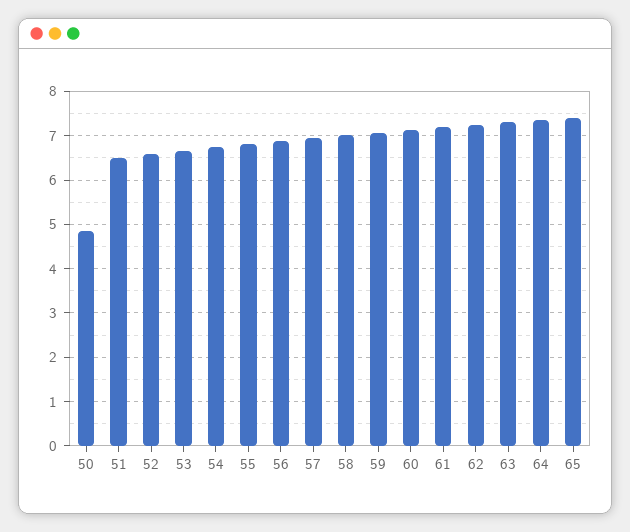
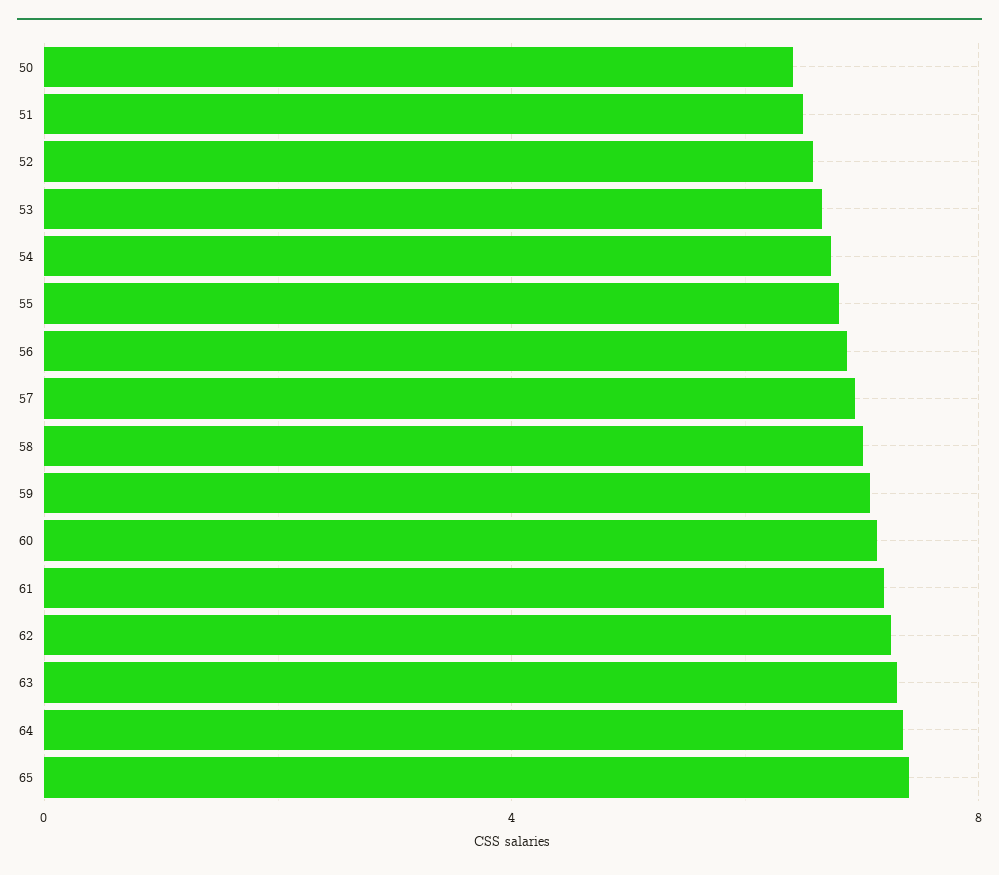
50: 4.8 -> 6.5

